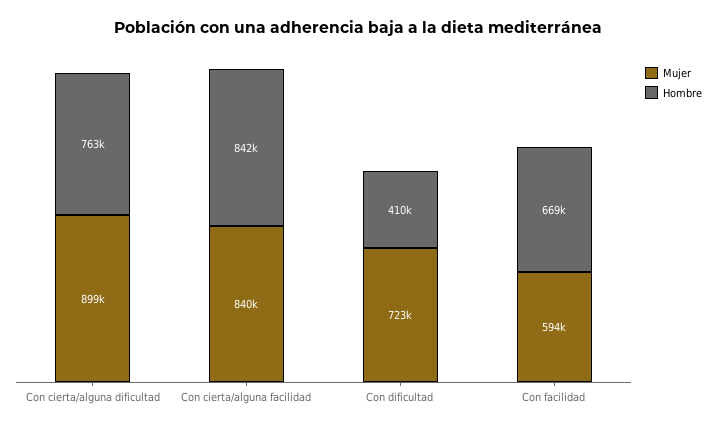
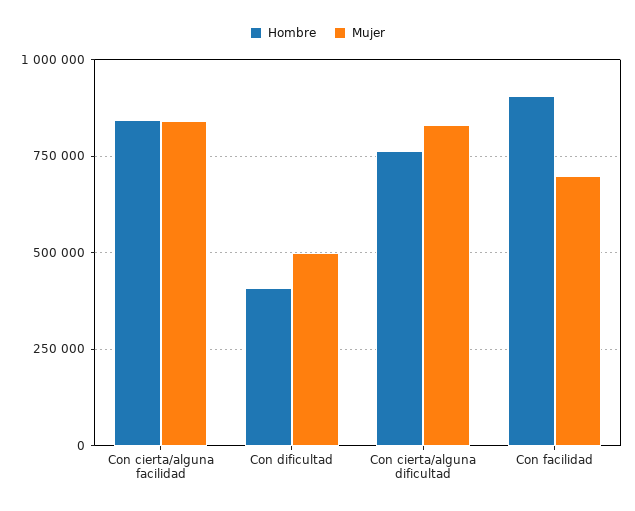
Mujer, Con cierta/alguna dificultad: 899000 -> 825000
Mujer, Con dificultad: 723000 -> 500000
Mujer, Con facilidad: 594000 -> 700000
Hombre, Con facilidad: 669000 -> 900000

